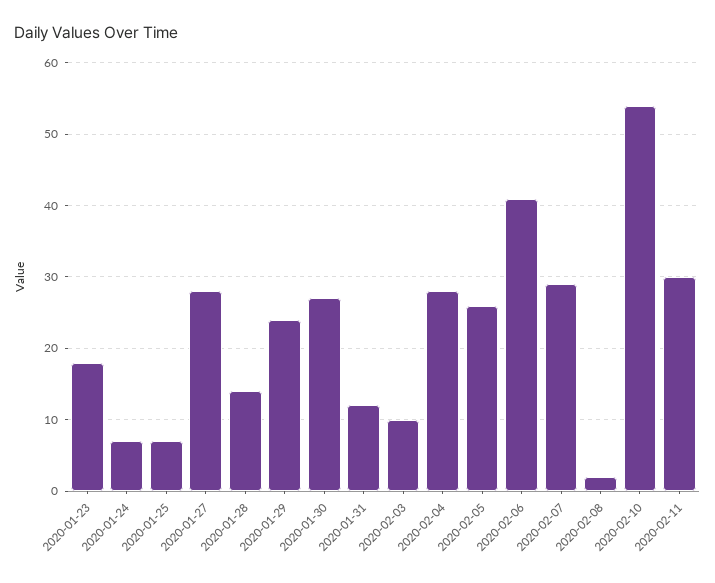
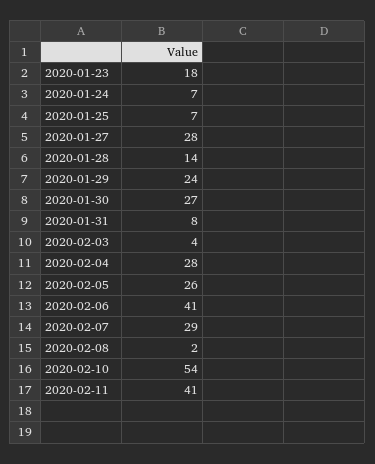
2020-01-31: 12 -> 8
2020-02-03: 10 -> 4
2020-02-11: 30 -> 41

